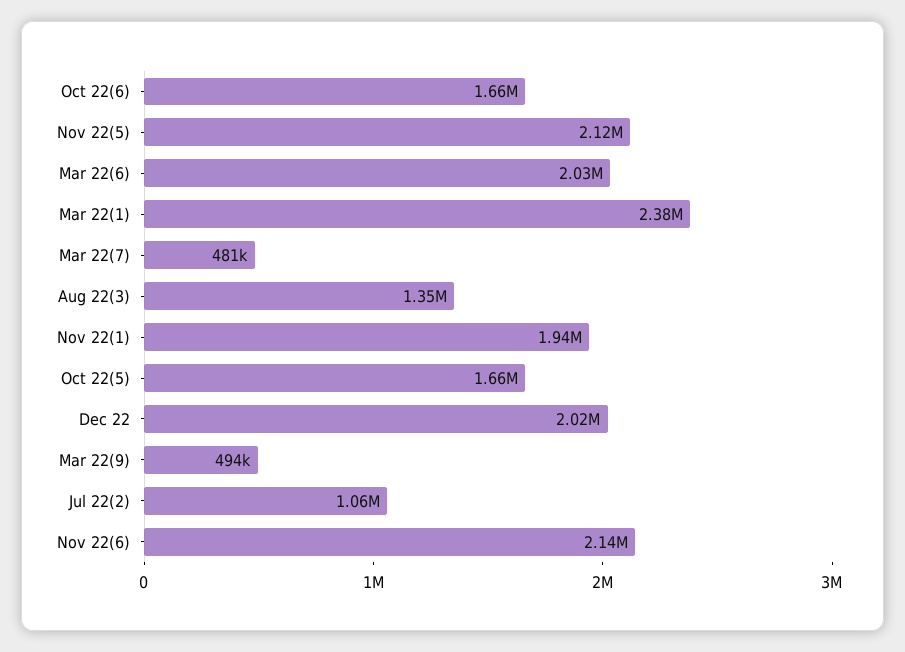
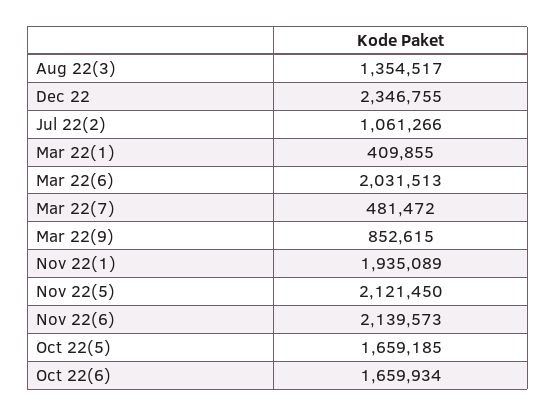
Mar 22(1): 2380000 -> 409855
Dec 22: 2020000 -> 2346755
Mar 22(9): 494000 -> 852615

